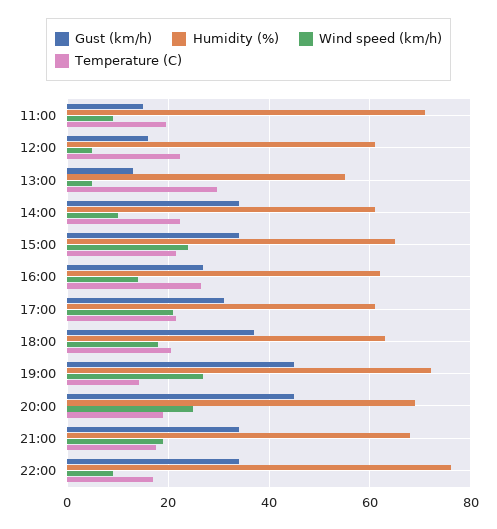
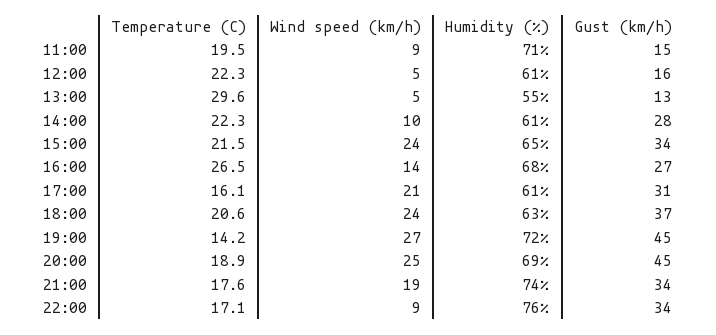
Gust (km/h), 14:00: 34 -> 28
Humidity (%), 16:00: 62 -> 68
Temperature (C), 17:00: 22 -> 16.1
Wind speed (km/h), 18:00: 18 -> 24
Humidity (%), 21:00: 68 -> 74

